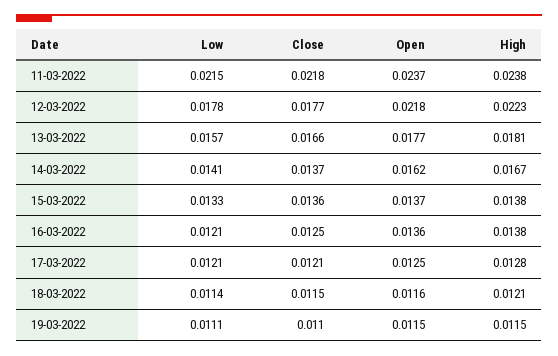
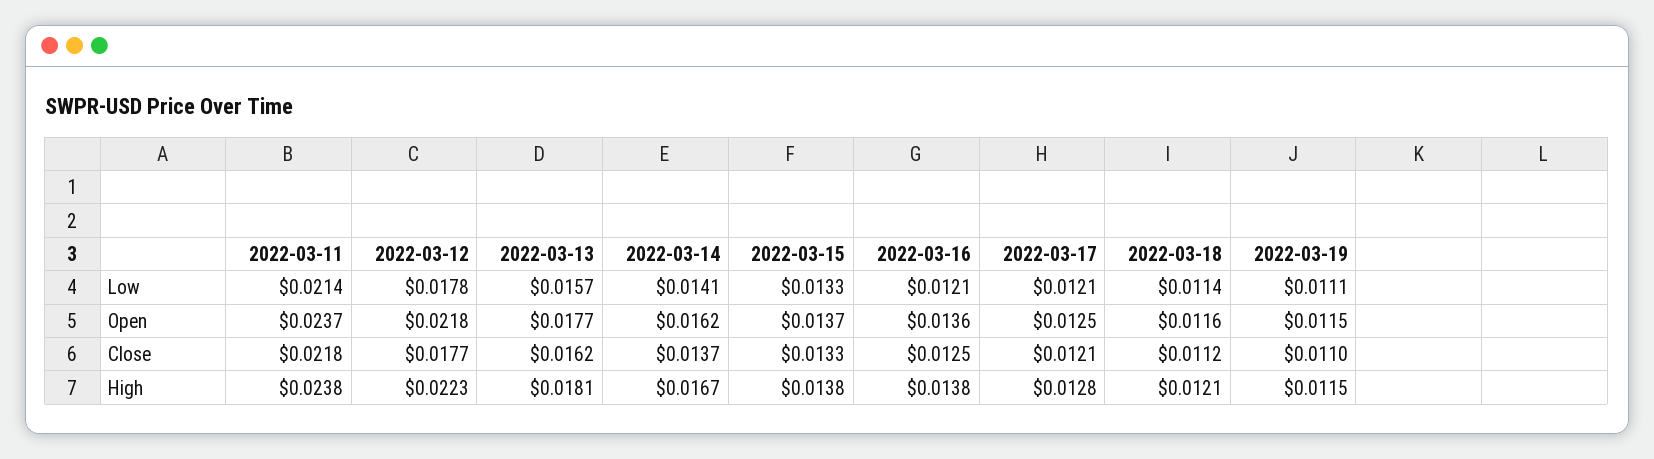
Low, 11-03-2022: 0.0215 -> 0.0214
Close, 13-03-2022: 0.0166 -> 0.0162
Close, 15-03-2022: 0.0136 -> 0.0133
Close, 18-03-2022: 0.0115 -> 0.0112

